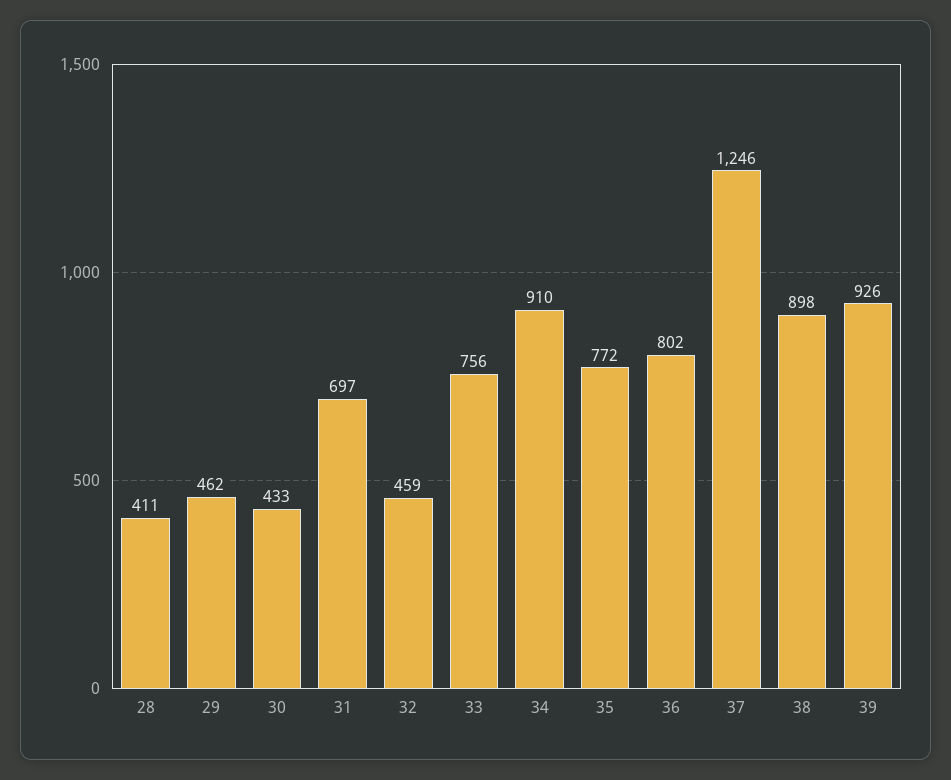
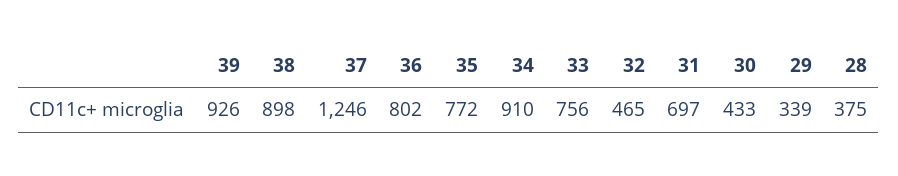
28: 411 -> 375
29: 462 -> 339
32: 459 -> 465

